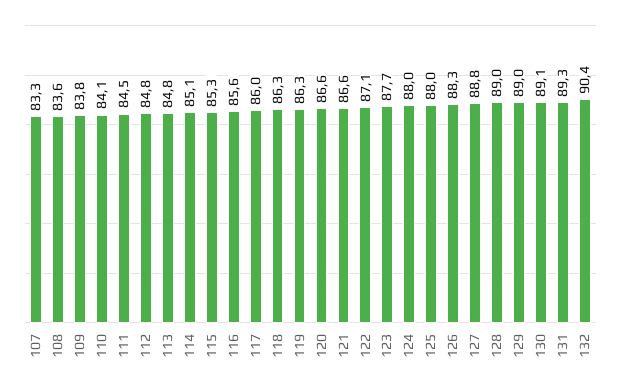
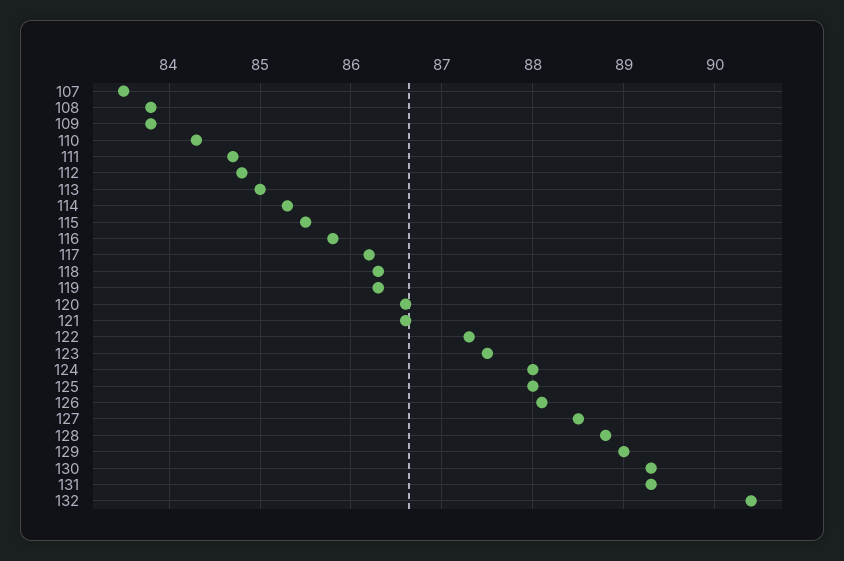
107: 83.3 -> 83.5
108: 83.6 -> 83.8
110: 84.1 -> 84.3
111: 84.5 -> 84.7
113: 84.8 -> 85
114: 85.1 -> 85.3
115: 85.3 -> 85.5
116: 85.6 -> 85.8
117: 86 -> 86.2
122: 87.1 -> 87.3
123: 87.7 -> 87.5
126: 88.3 -> 88.1
127: 88.8 -> 88.5
128: 89 -> 88.8
130: 89.1 -> 89.3

